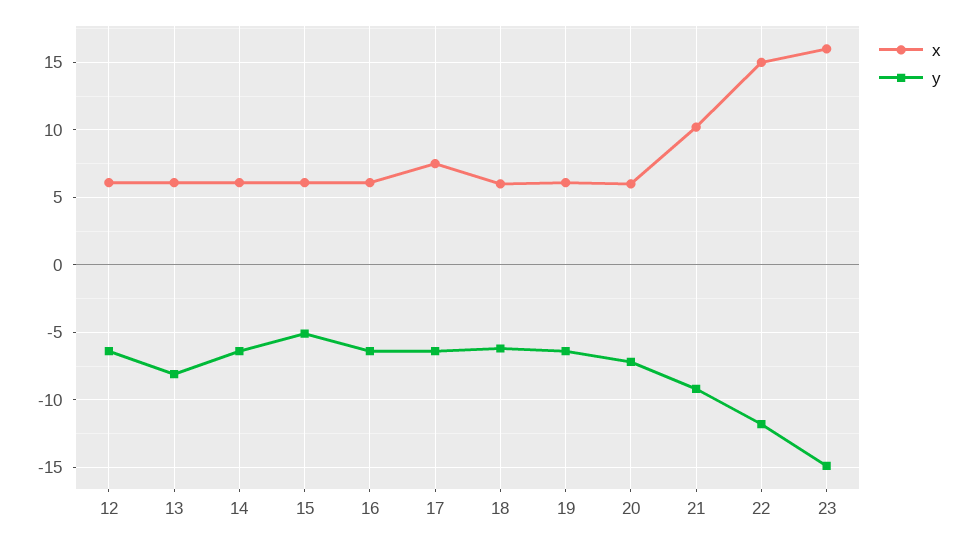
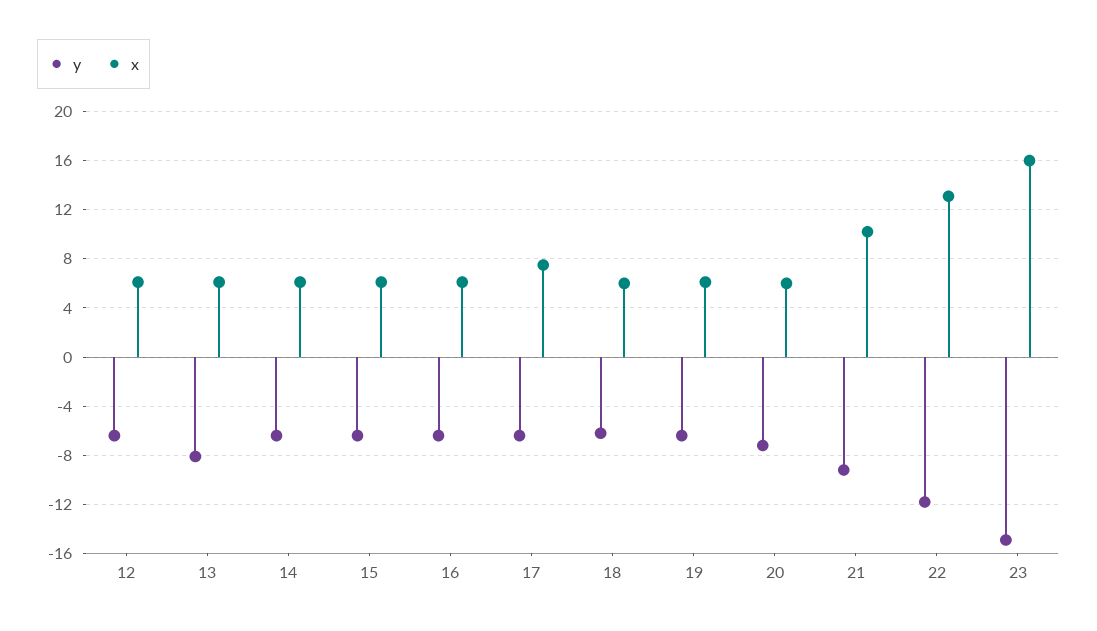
y, 15: -5 -> -6.5
x, 22: 15 -> 13

